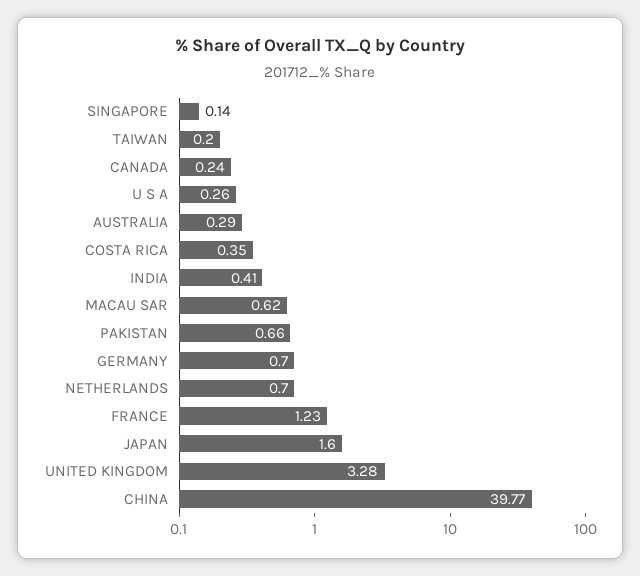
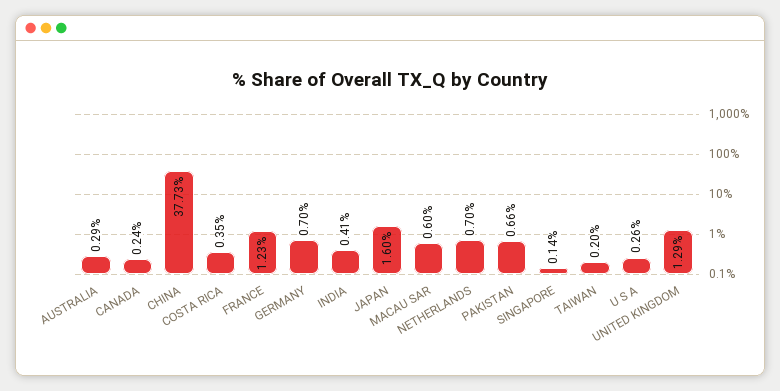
MACAU SAR: 0.62 -> 0.6
UNITED KINGDOM: 3.28 -> 1.29
CHINA: 39.77 -> 37.73

